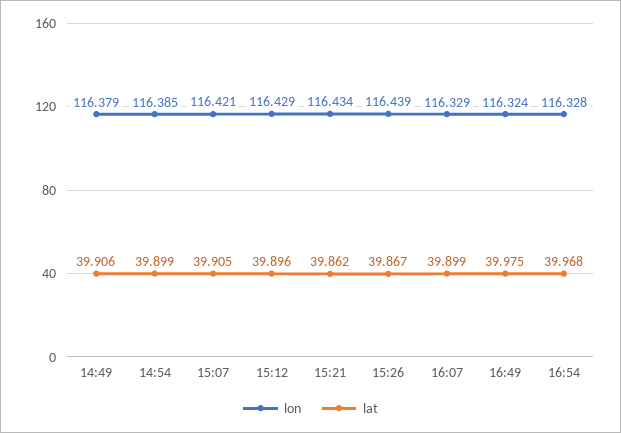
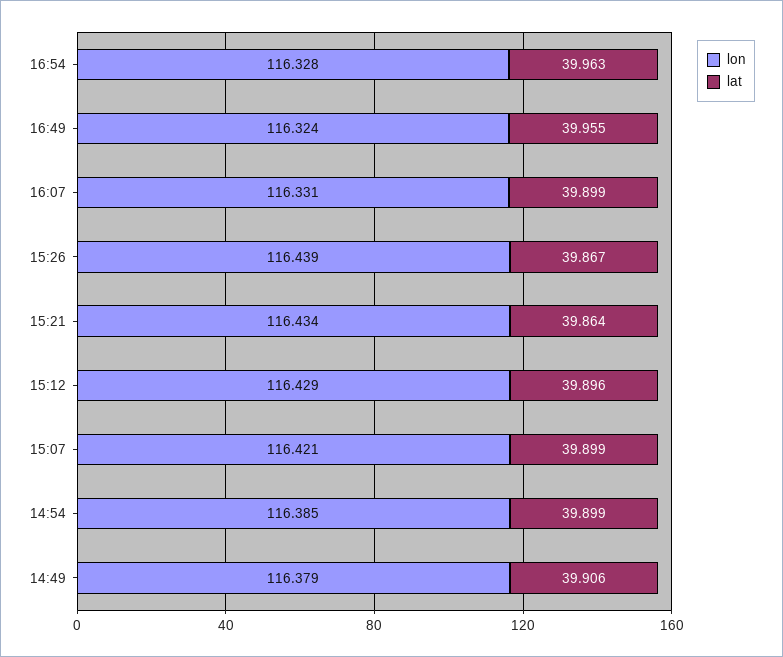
lat, 15:07: 39.905 -> 39.899
lat, 15:21: 39.862 -> 39.864
lon, 16:07: 116.329 -> 116.331
lat, 16:49: 39.975 -> 39.955
lat, 16:54: 39.968 -> 39.963

